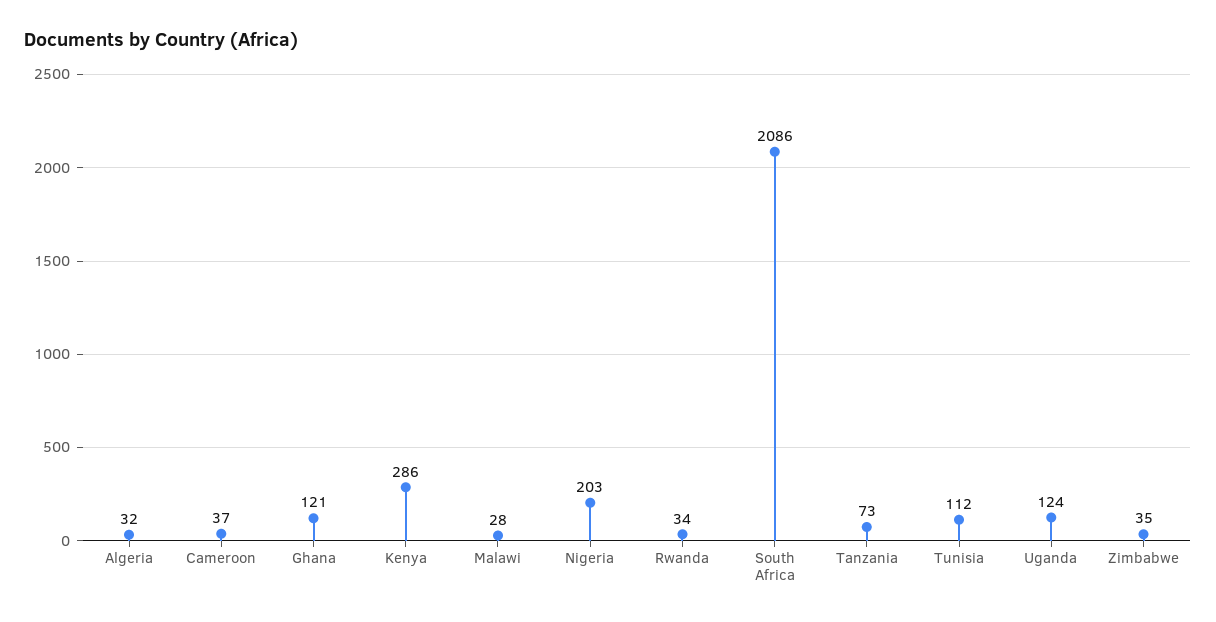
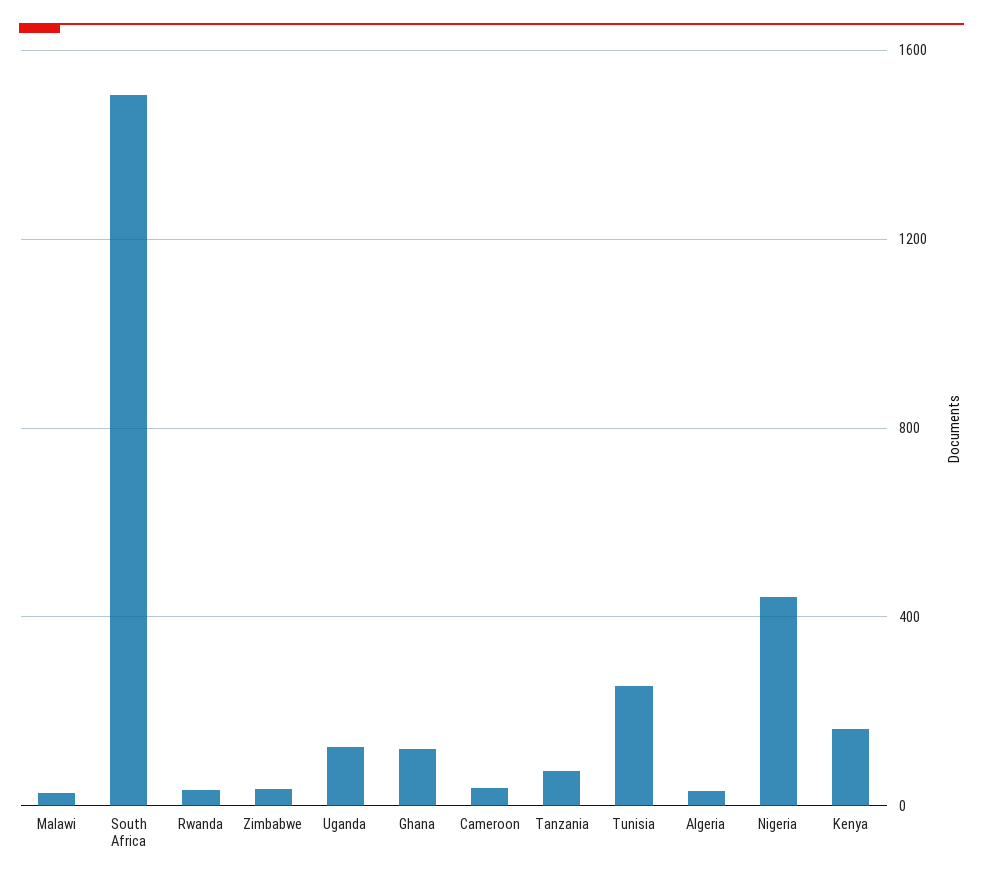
Kenya: 286 -> 150
Nigeria: 203 -> 450
South Africa: 2086 -> 1500
Tunisia: 112 -> 250

